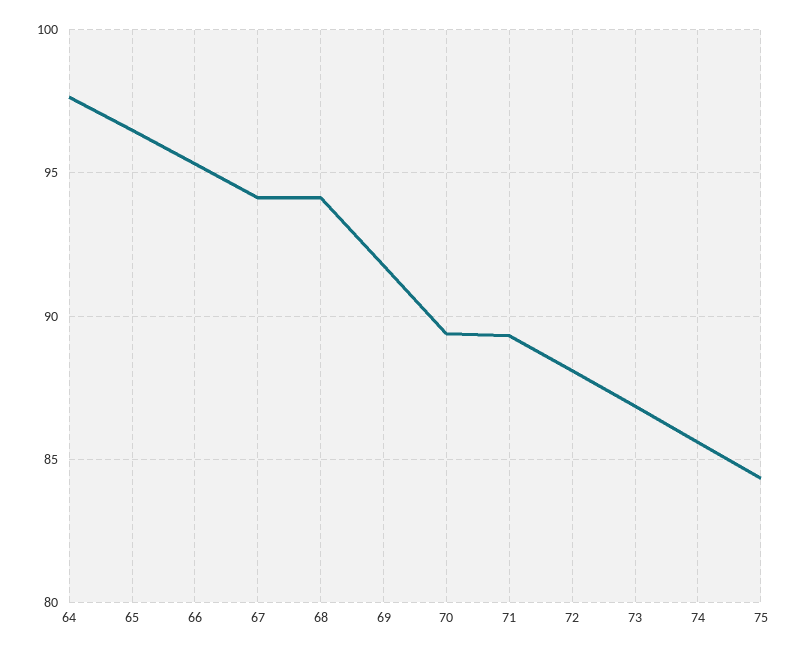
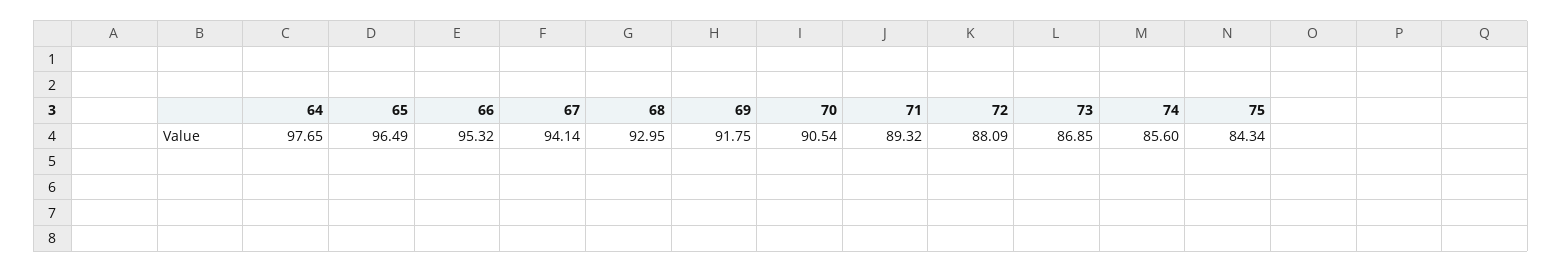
68: 94 -> 92.95
70: 89.5 -> 90.54

